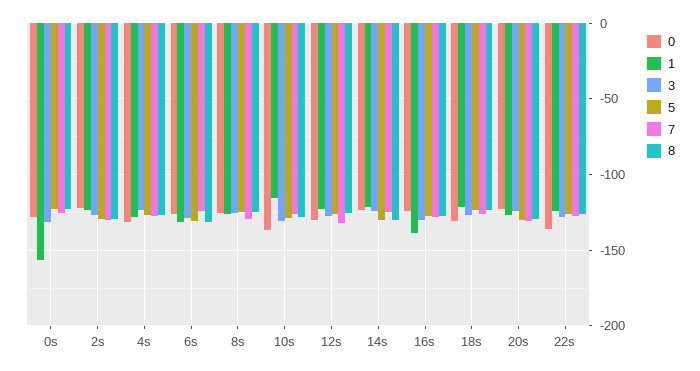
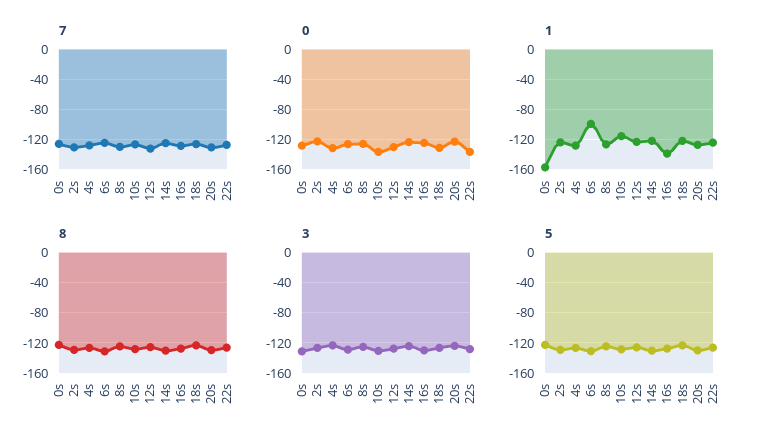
1, 6s: -130 -> -100

